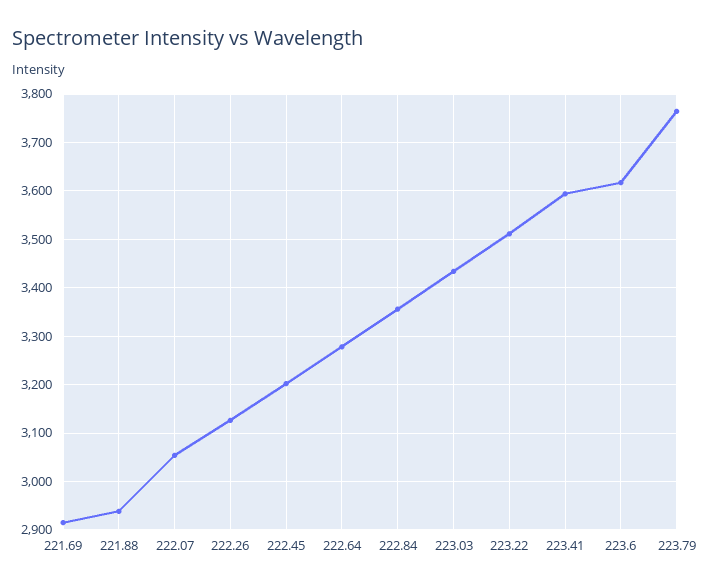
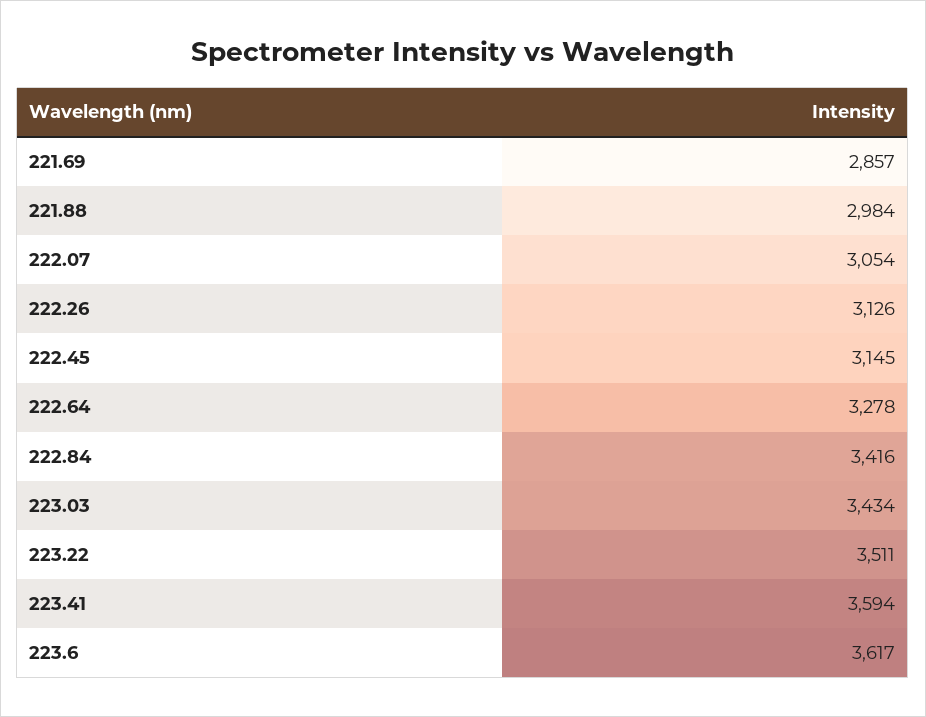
221.69: 2920 -> 2857
221.88: 2940 -> 2984
222.45: 3200 -> 3145
222.84: 3360 -> 3416
223.79: 3760 -> none

